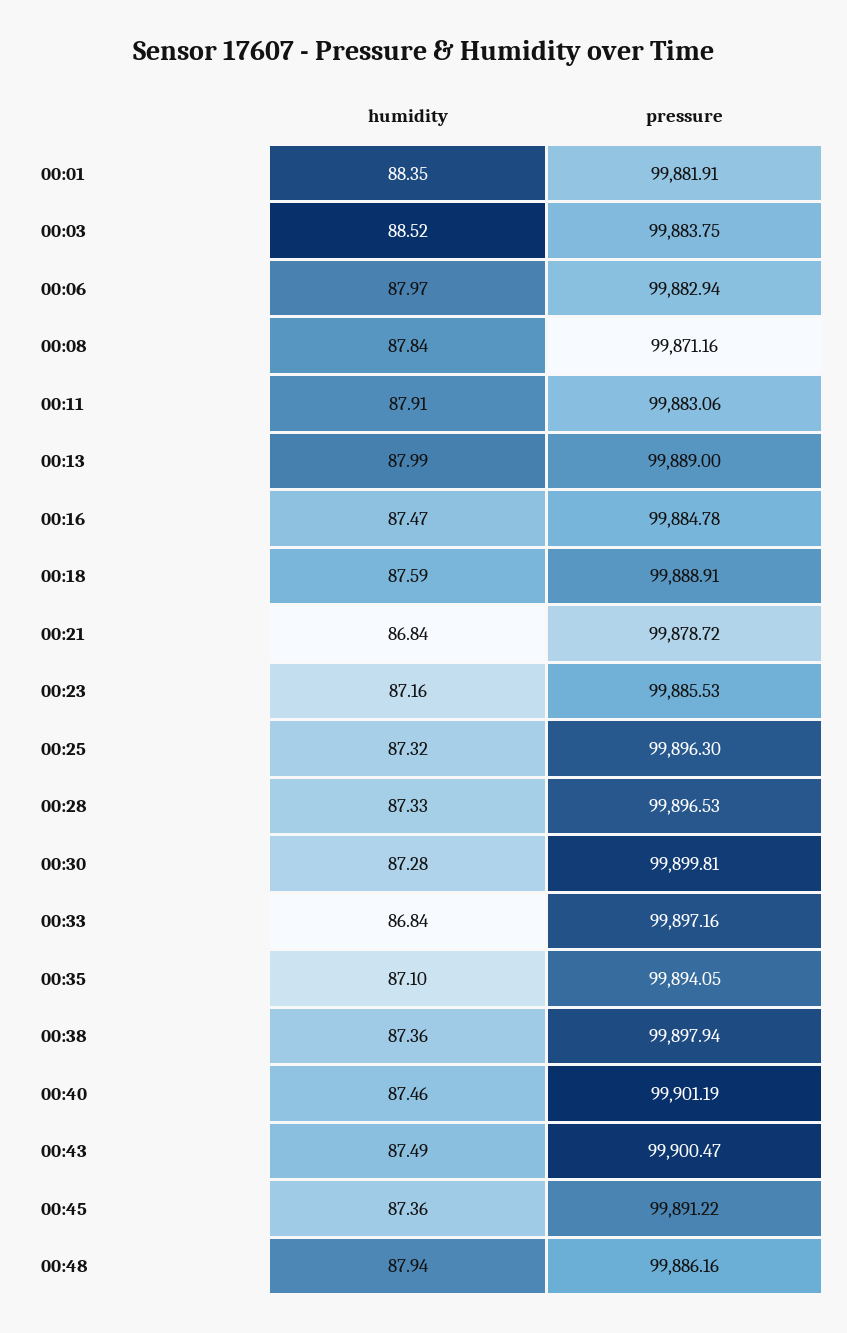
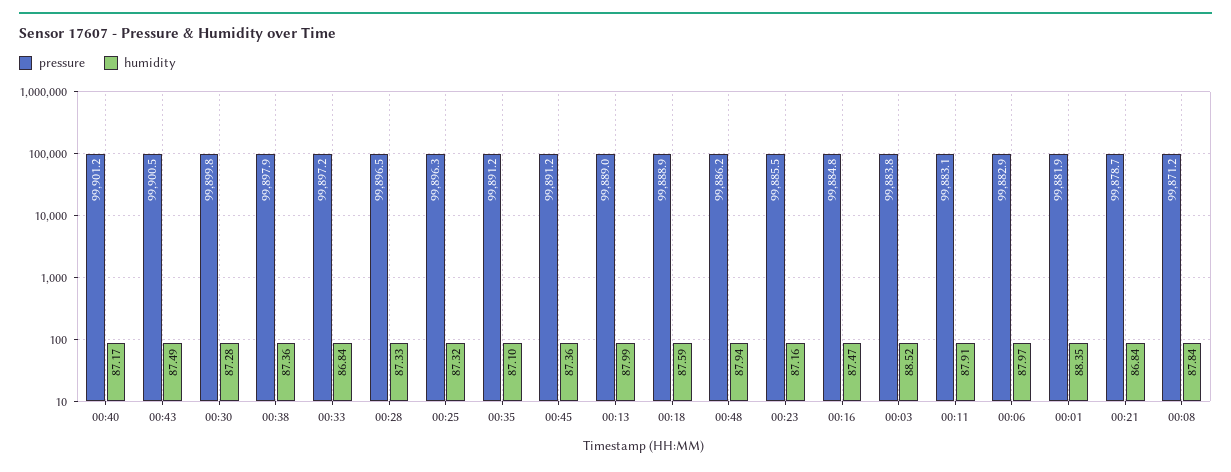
pressure, 00:35: 99894.05 -> 99891.2
humidity, 00:40: 87.46 -> 87.17

